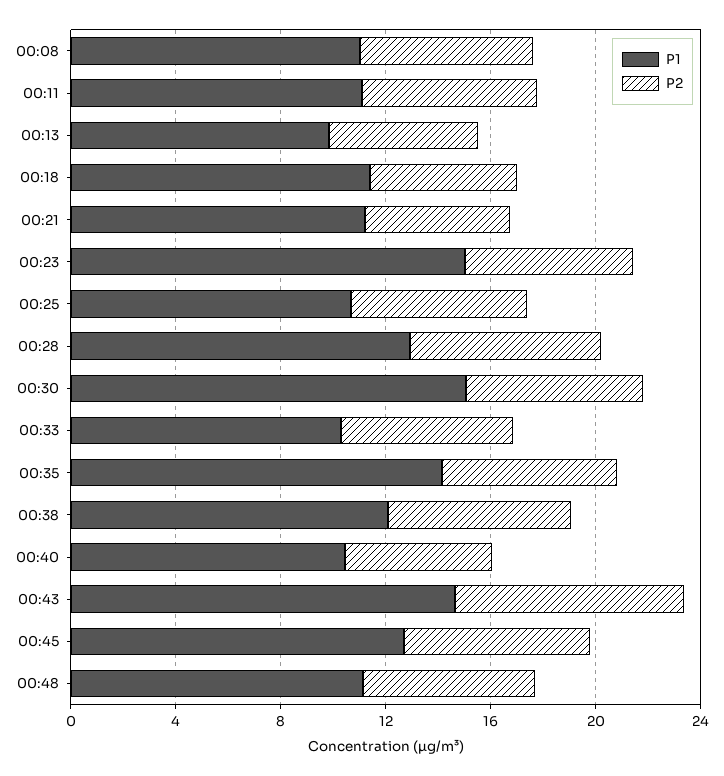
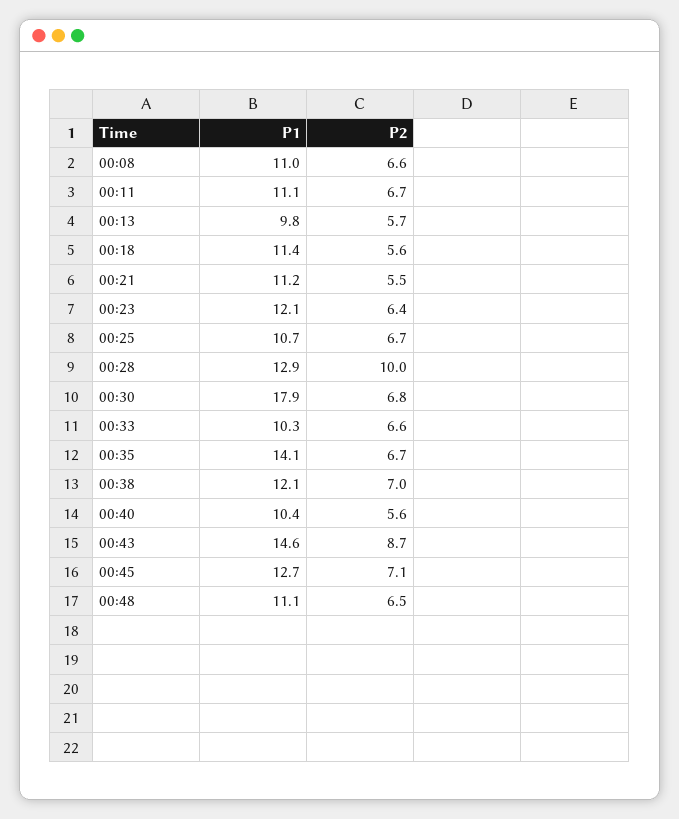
P1, 00:23: 15 -> 12.1
P2, 00:28: 7 -> 10
P1, 00:30: 15 -> 17.9

